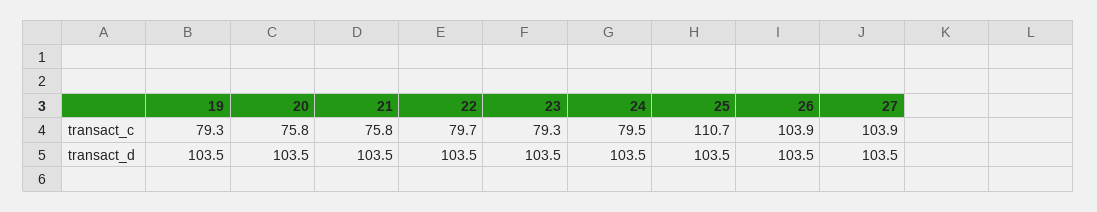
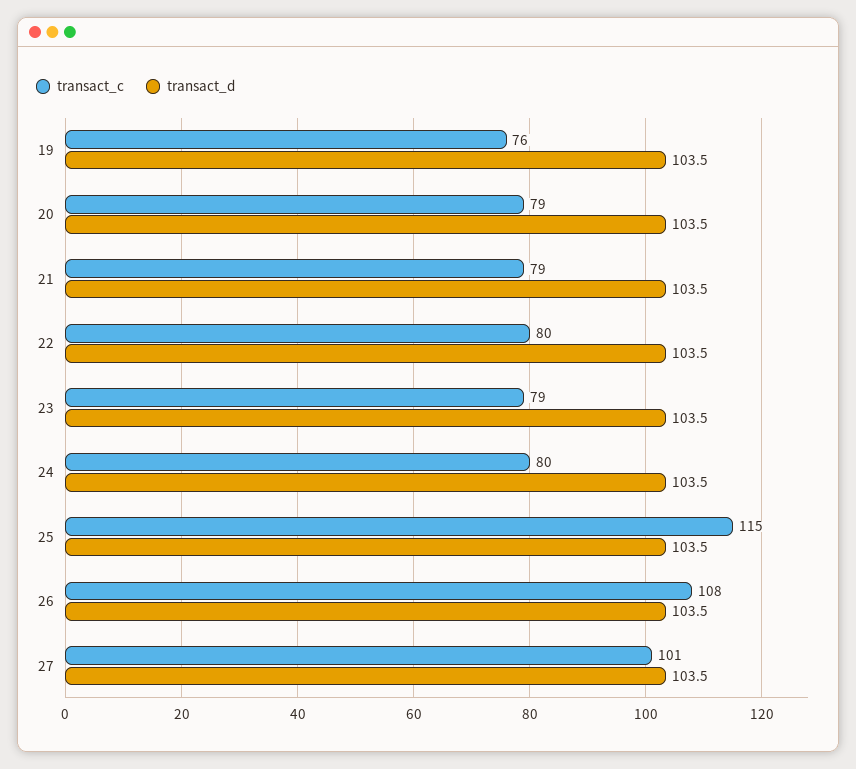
transact_c, 19: 79.3 -> 76
transact_c, 20: 75.8 -> 79
transact_c, 21: 75.8 -> 79
transact_c, 25: 110.7 -> 115
transact_c, 26: 103.9 -> 108
transact_c, 27: 103.9 -> 101

